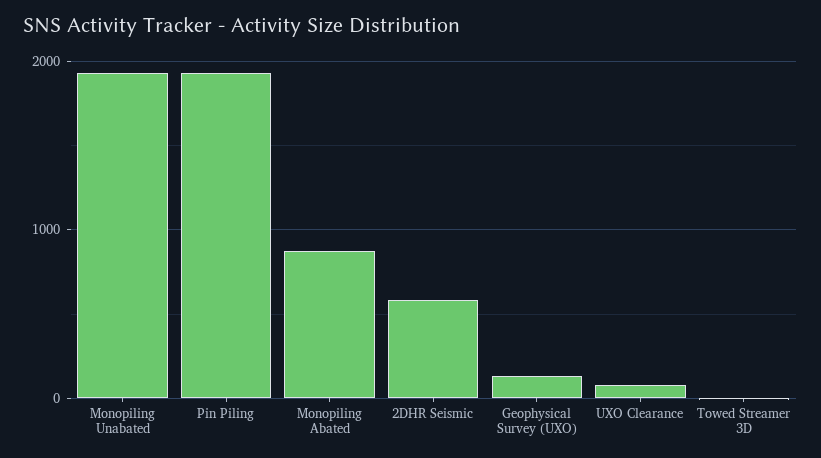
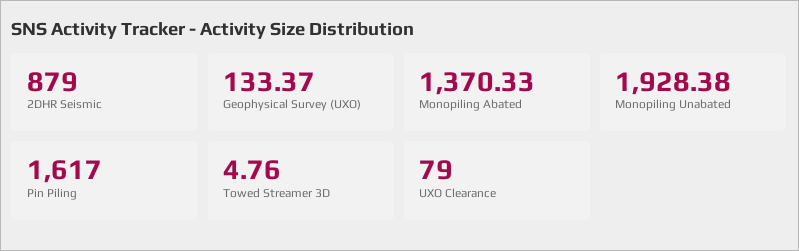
Pin Piling: 1900 -> 1617
Monopiling Abated: 900 -> 1370.33
2DHR Seismic: 600 -> 879

